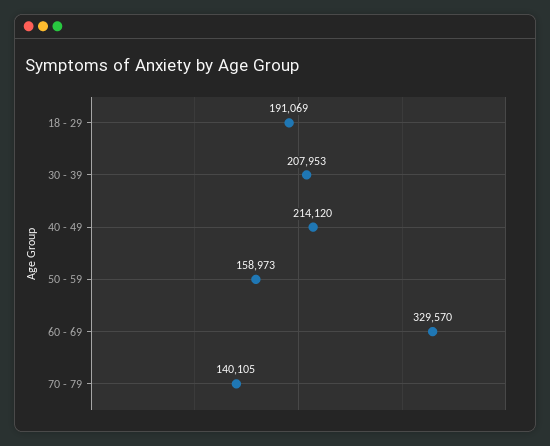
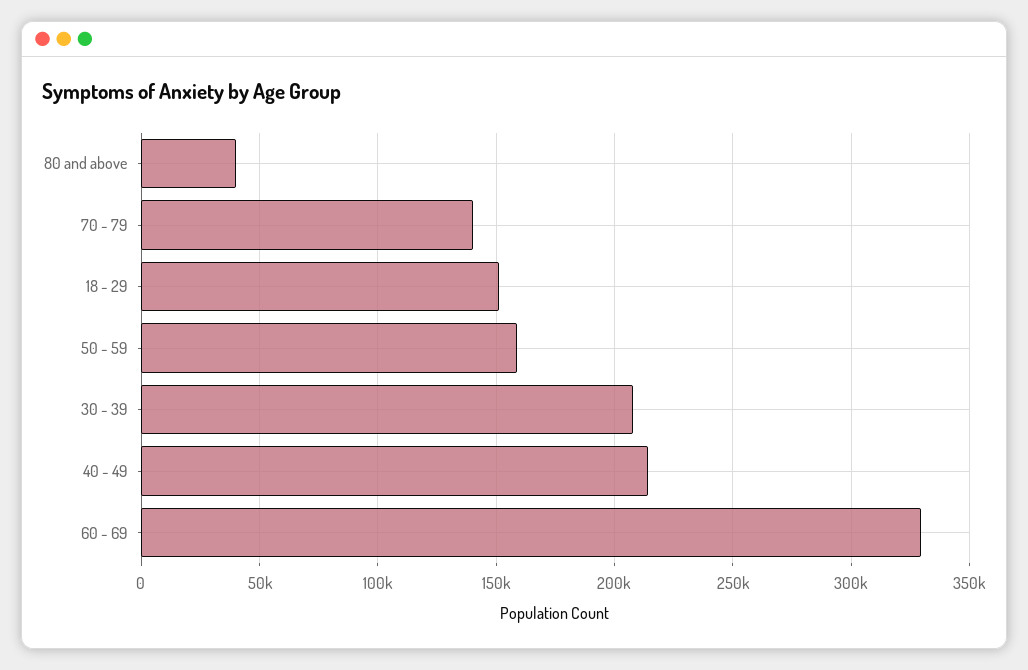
18 - 29: 191069 -> 150000
80 and above: none -> 40000

